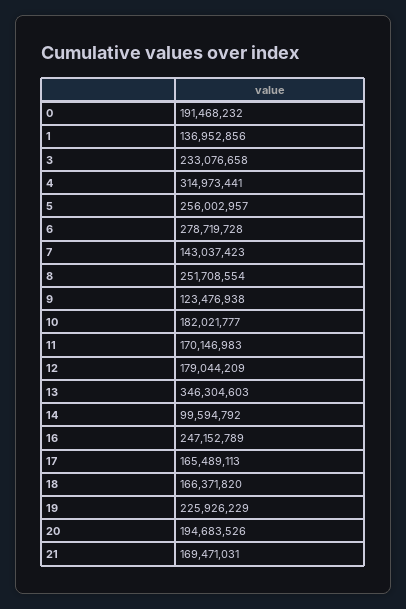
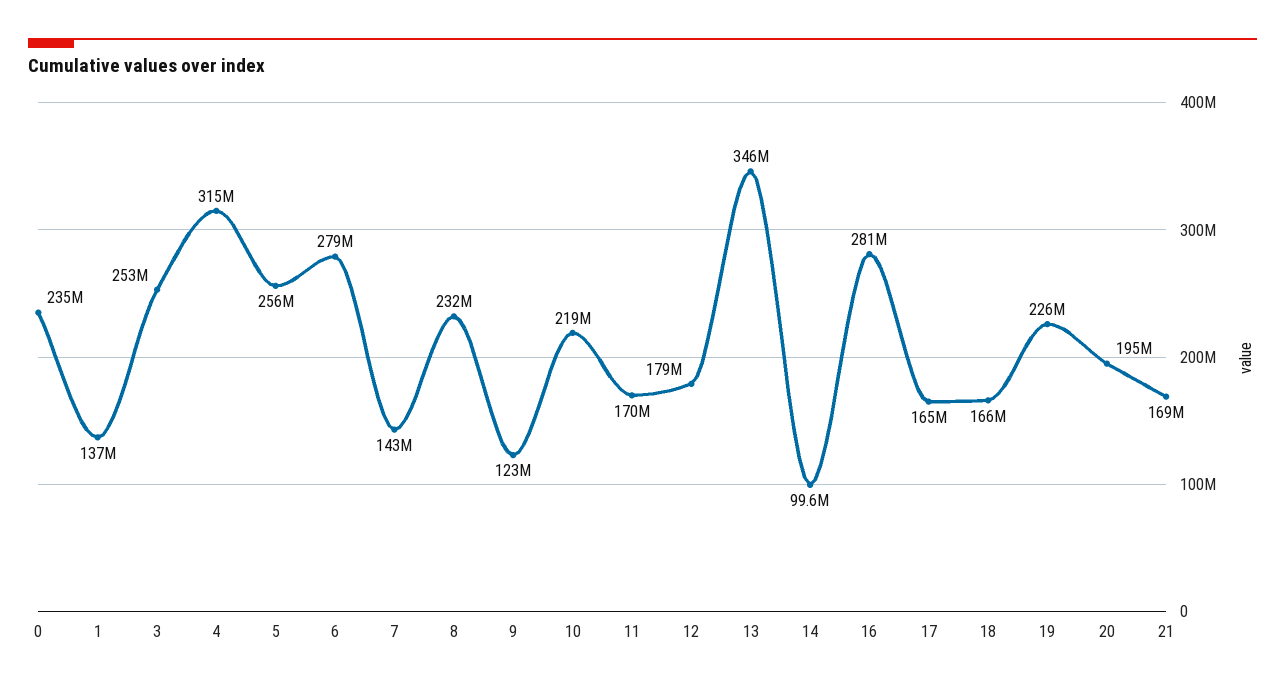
0: 191468232 -> 235000000
3: 233076658 -> 253000000
8: 251708554 -> 232000000
10: 182021777 -> 219000000
16: 247152789 -> 281000000

